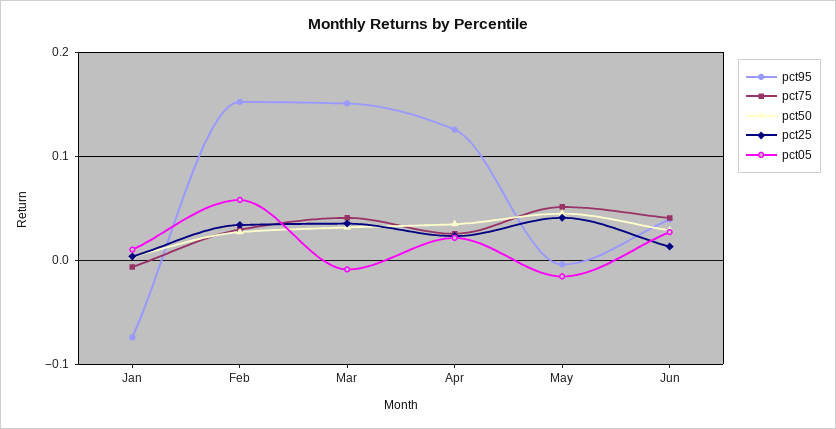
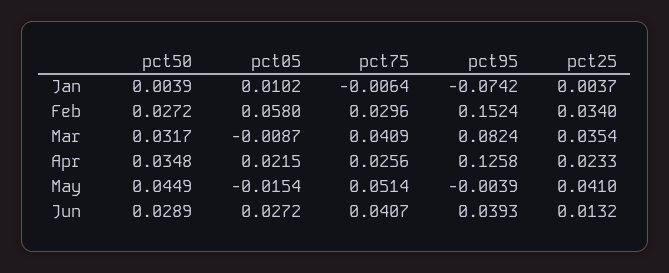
pct95, Mar: 0.15 -> 0.0824

